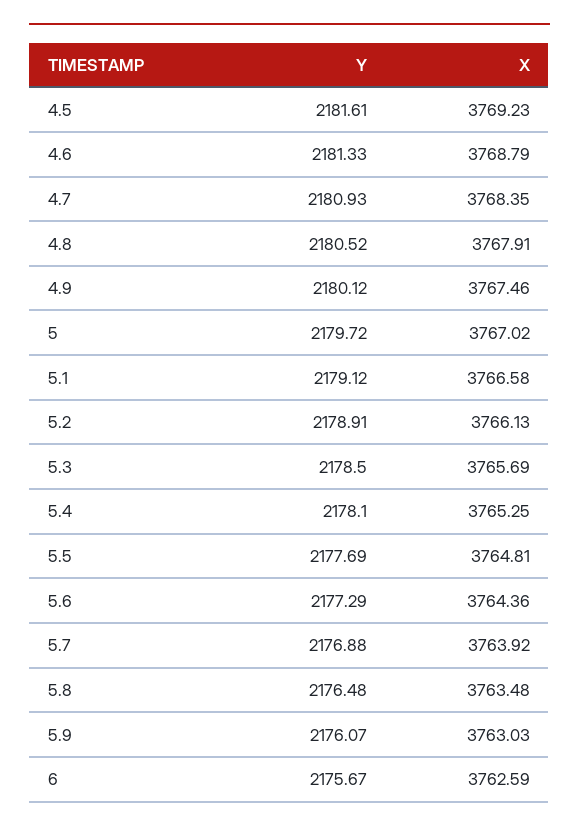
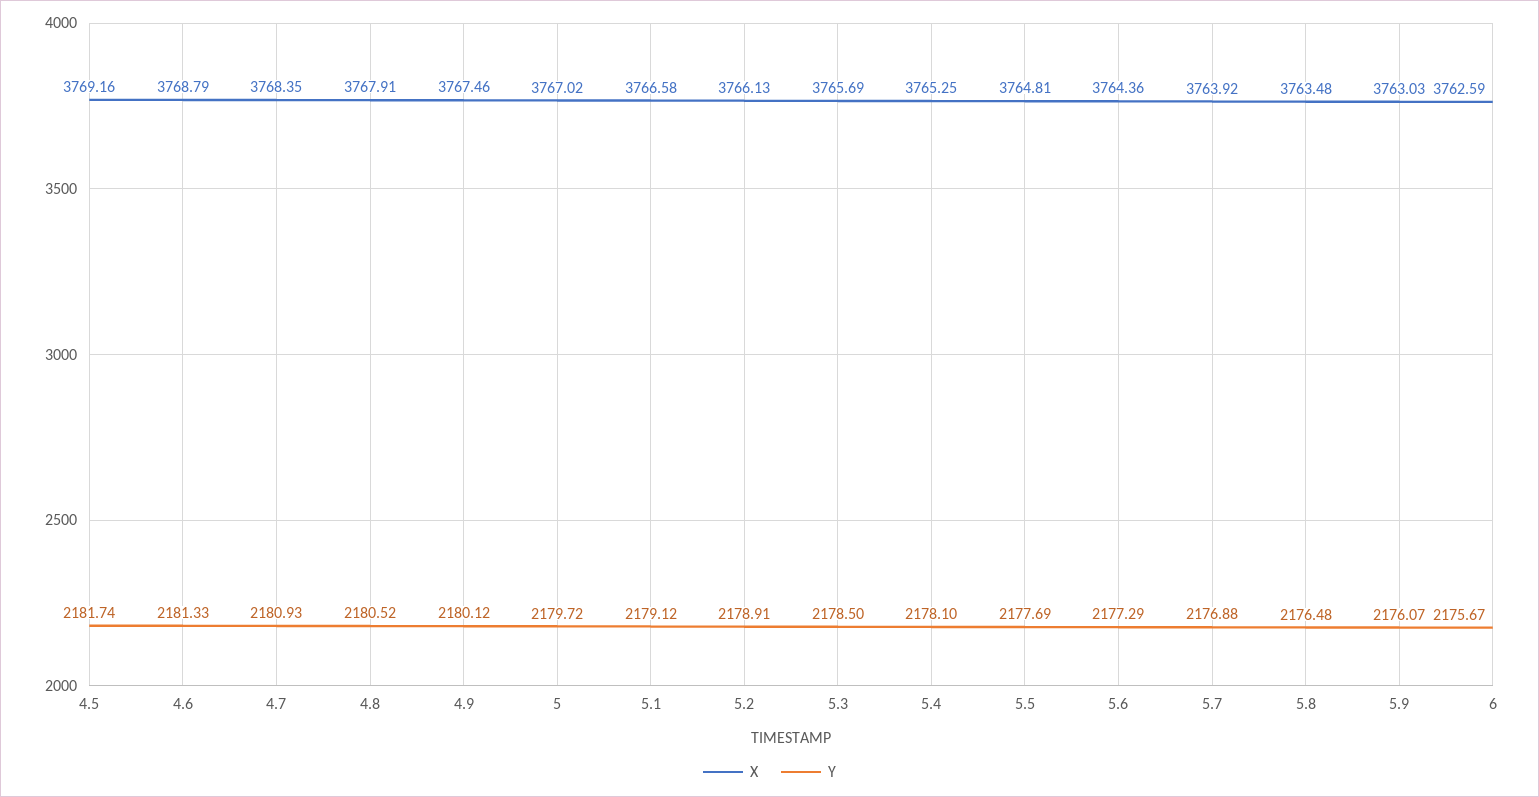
Y, 4.5: 2181.61 -> 2181.74
X, 4.5: 3769.23 -> 3769.16

